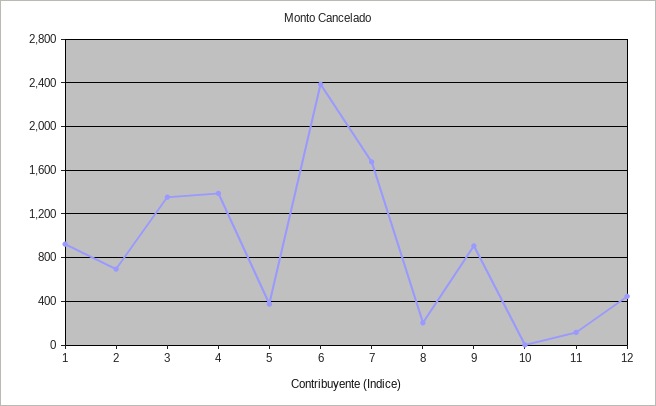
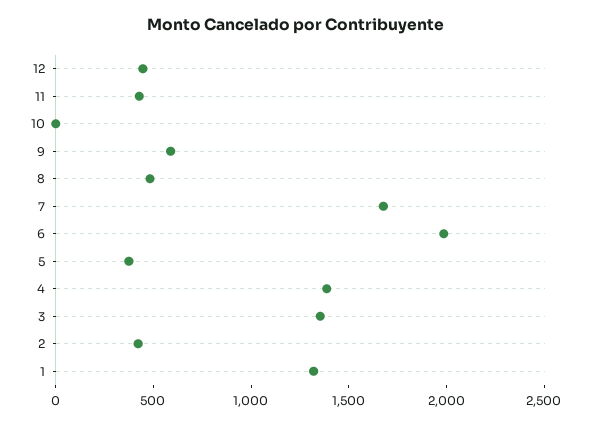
1: 900 -> 1300
2: 700 -> 400
6: 2400 -> 2000
8: 200 -> 500
9: 900 -> 600
11: 100 -> 400

